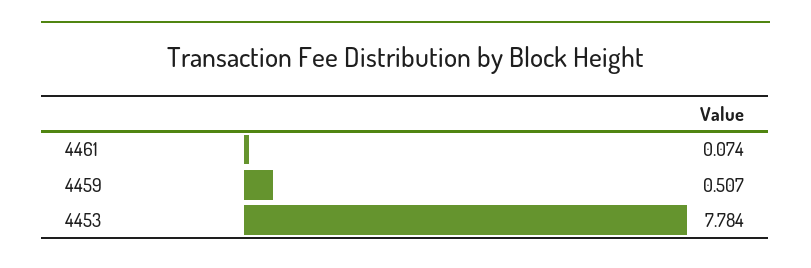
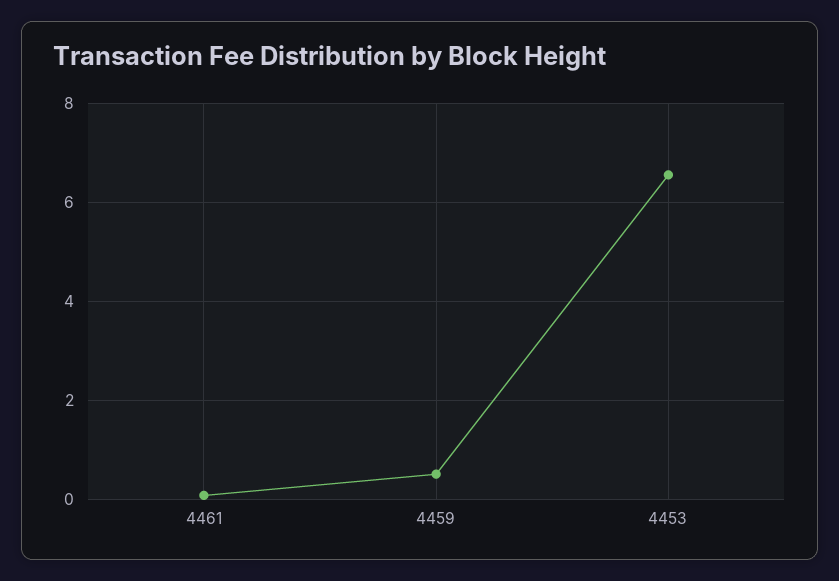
4453: 7.784 -> 6.6

